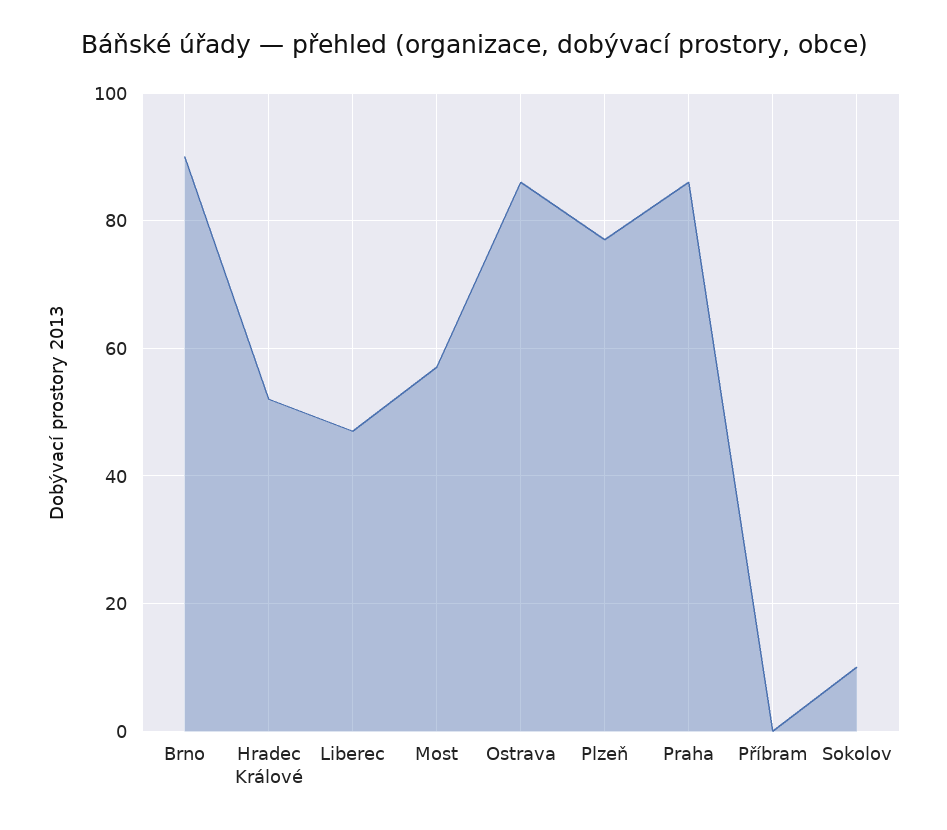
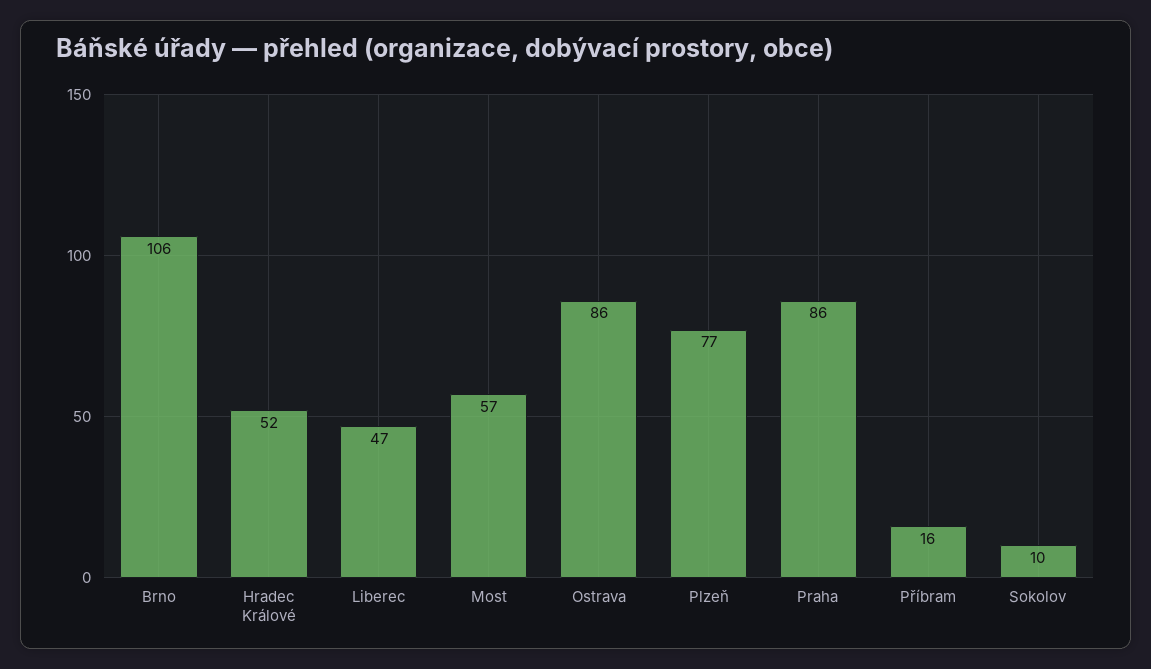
Brno: 90 -> 106
Příbram: 0 -> 16

